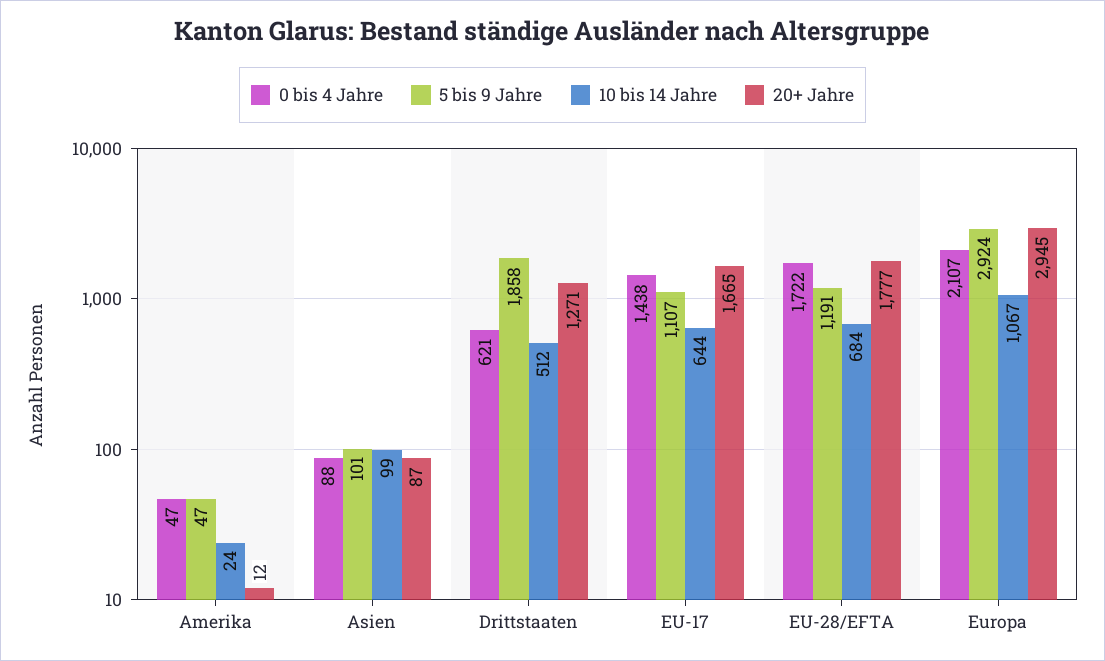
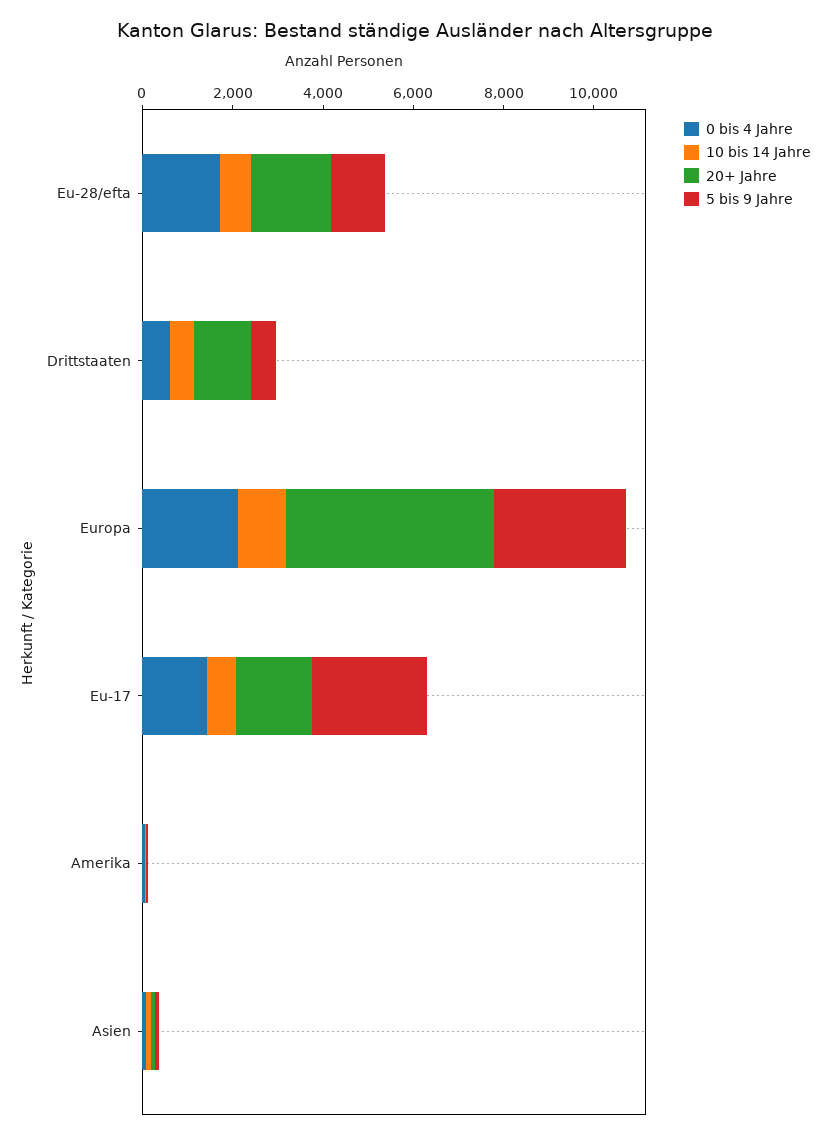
5 bis 9 Jahre, Drittstaaten: 1858 -> 500
5 bis 9 Jahre, EU-17: 1107 -> 2500
20+ Jahre, Europa: 2945 -> 4500

